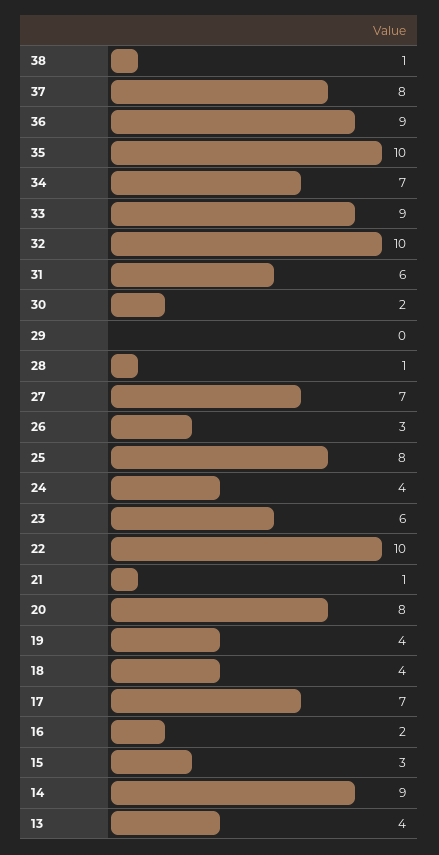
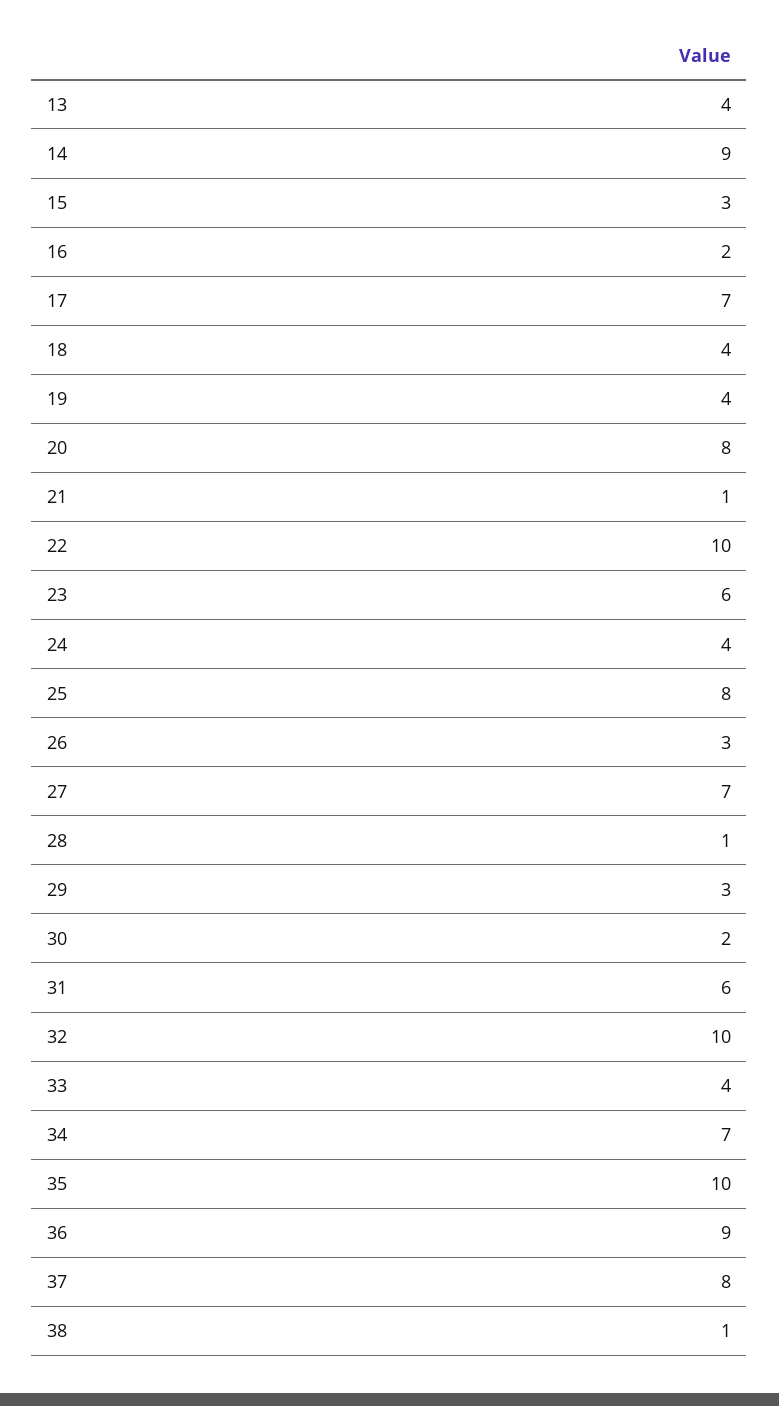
33: 9 -> 4
29: 0 -> 3

